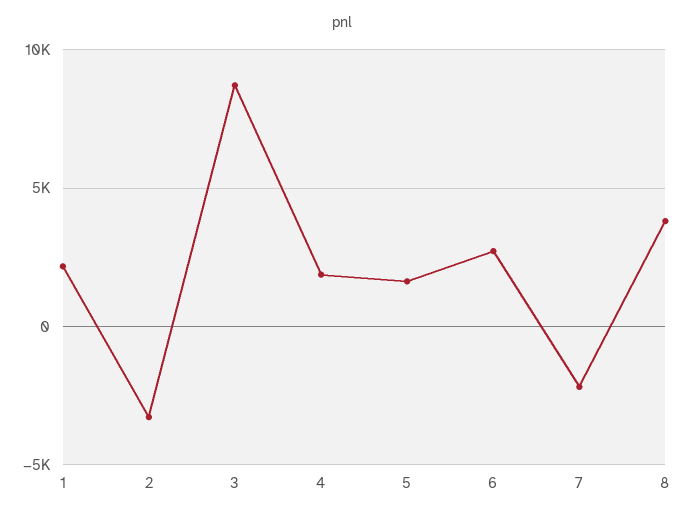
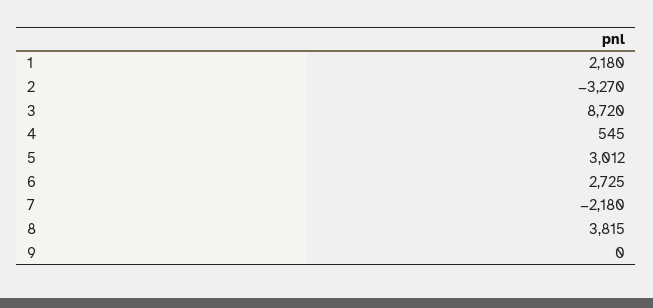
4: 2000 -> 545
5: 1500 -> 3012
9: none -> 0

